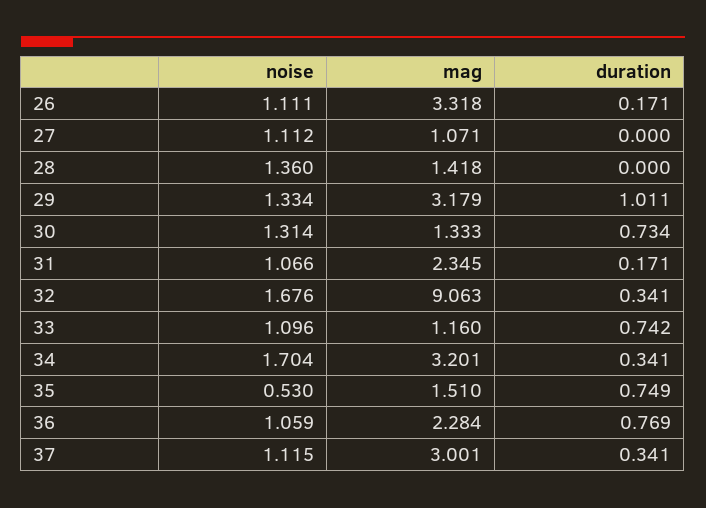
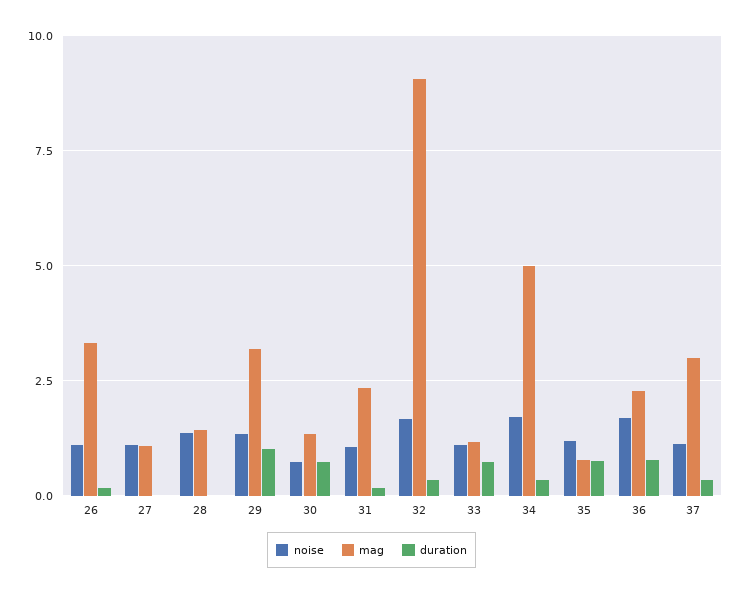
noise, 30: 1.314 -> 0.75
mag, 34: 3.201 -> 5
noise, 35: 0.53 -> 1.25
mag, 35: 1.51 -> 0.75
noise, 36: 1.059 -> 1.75

